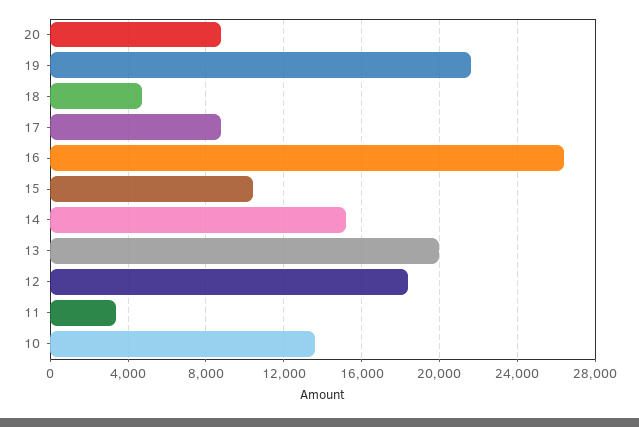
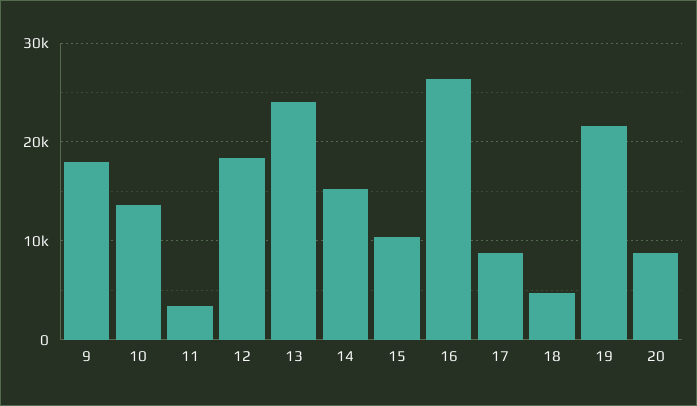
13: 20000 -> 24000
9: none -> 18000

